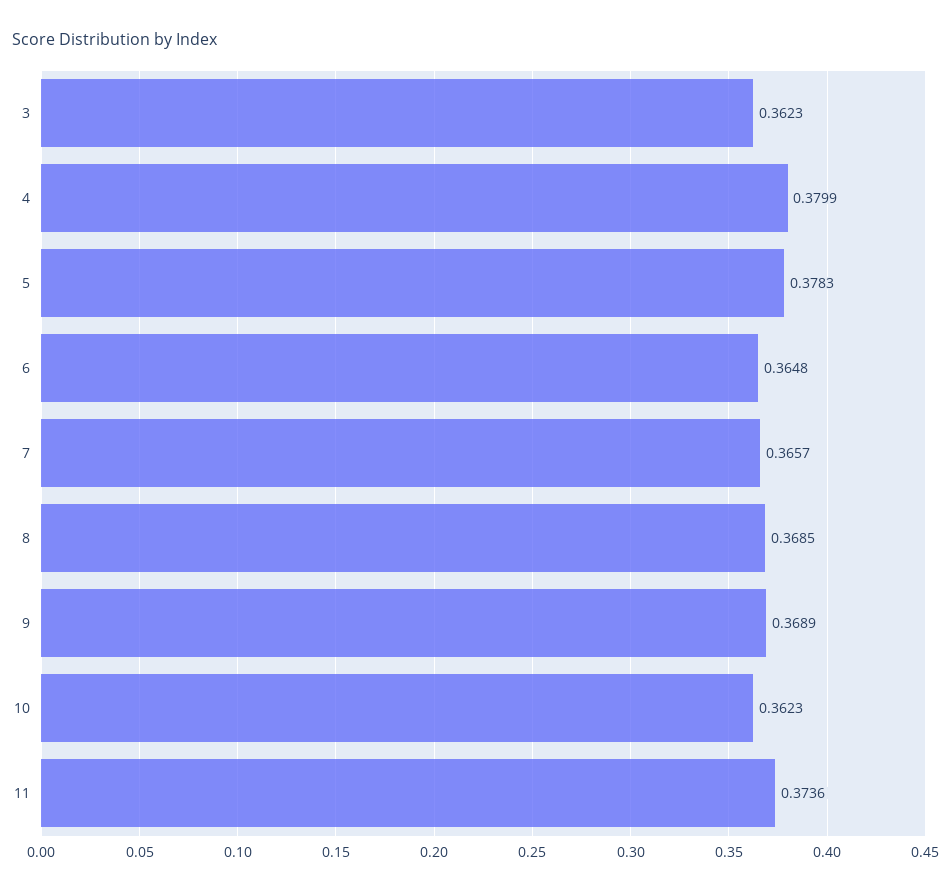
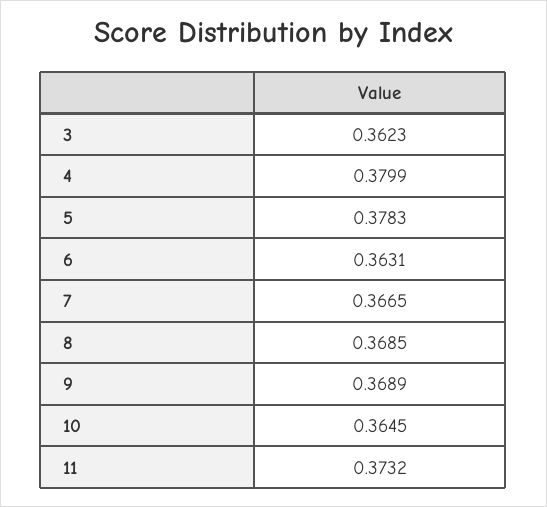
6: 0.3648 -> 0.3631
7: 0.3657 -> 0.3665
10: 0.3623 -> 0.3645
11: 0.3736 -> 0.3732

